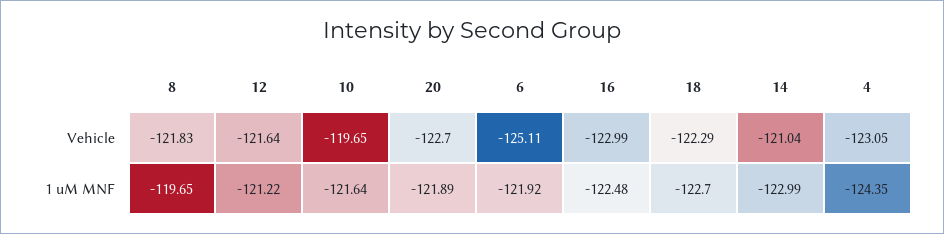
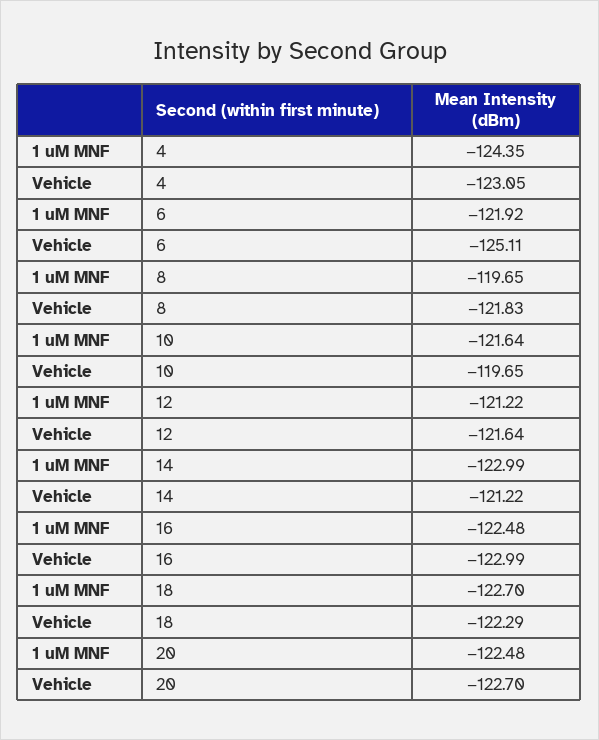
14, Vehicle: -121.04 -> -121.22
20, 1 uM MNF: -121.89 -> -122.48

